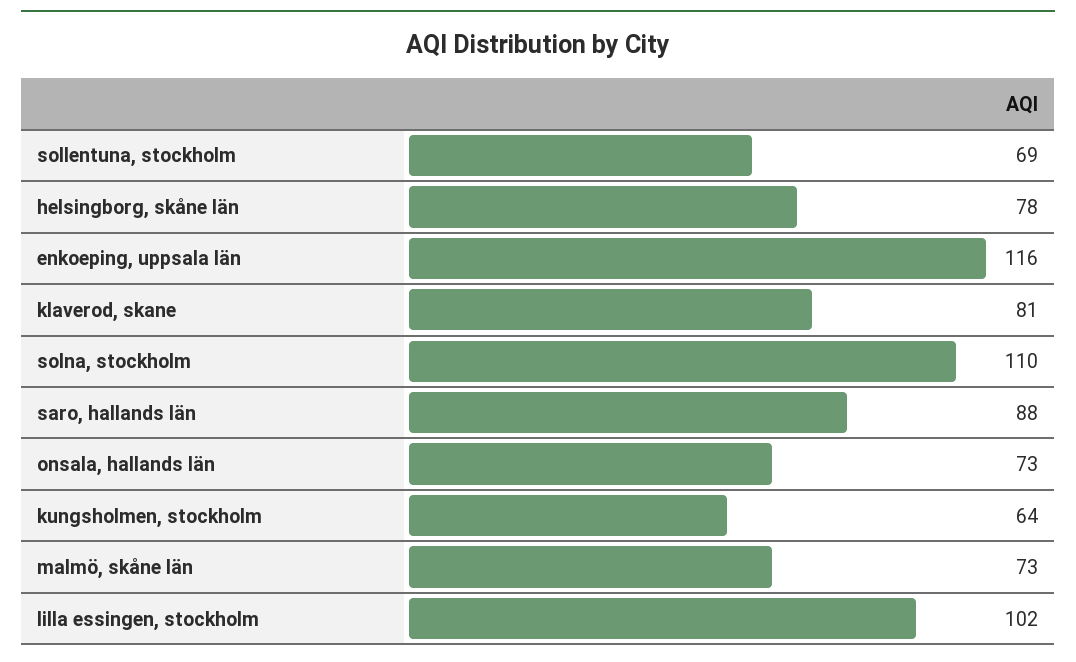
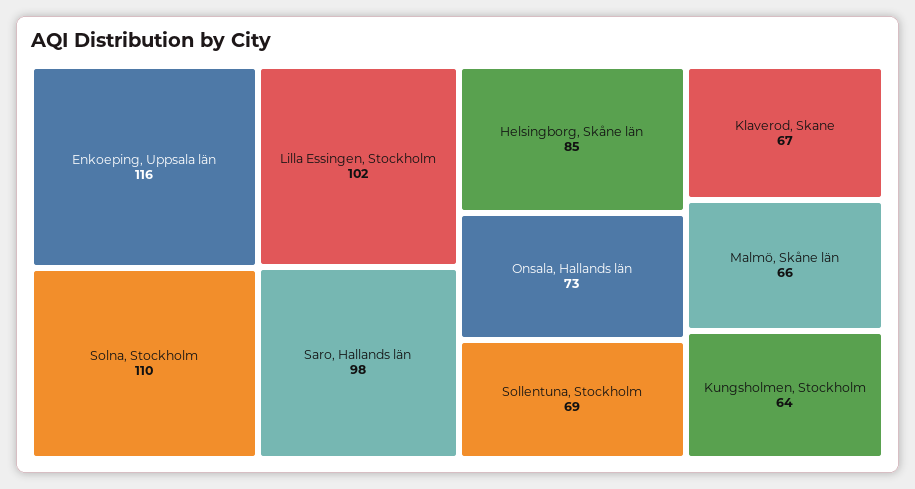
helsingborg, skåne län: 78 -> 85
klaverod, skane: 81 -> 67
saro, hallands län: 88 -> 98
malmö, skåne län: 73 -> 66

